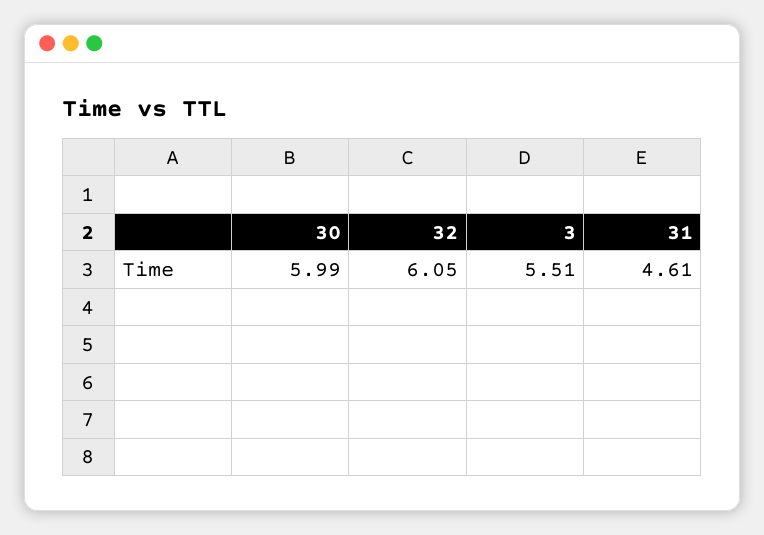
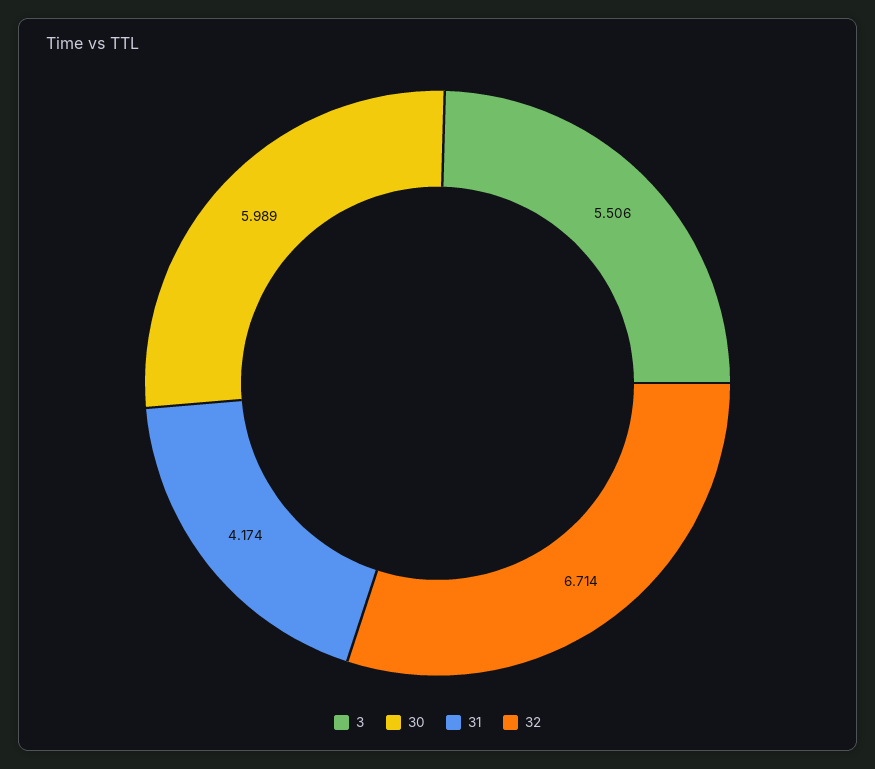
32: 6.05 -> 6.714
31: 4.61 -> 4.174

